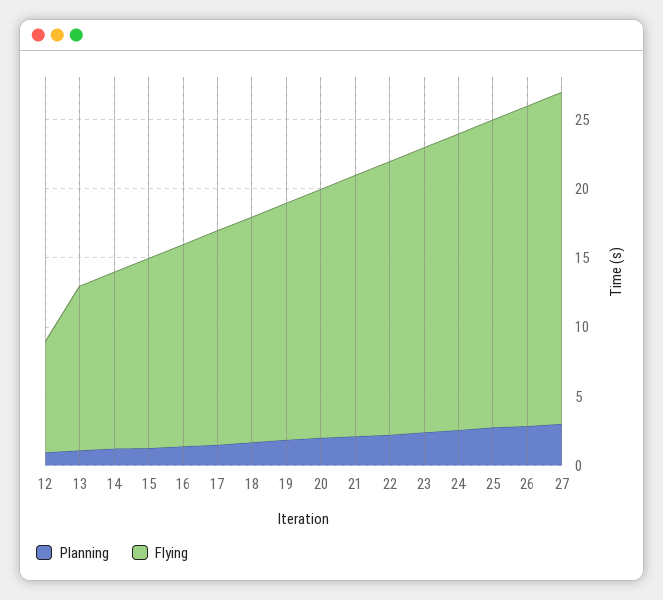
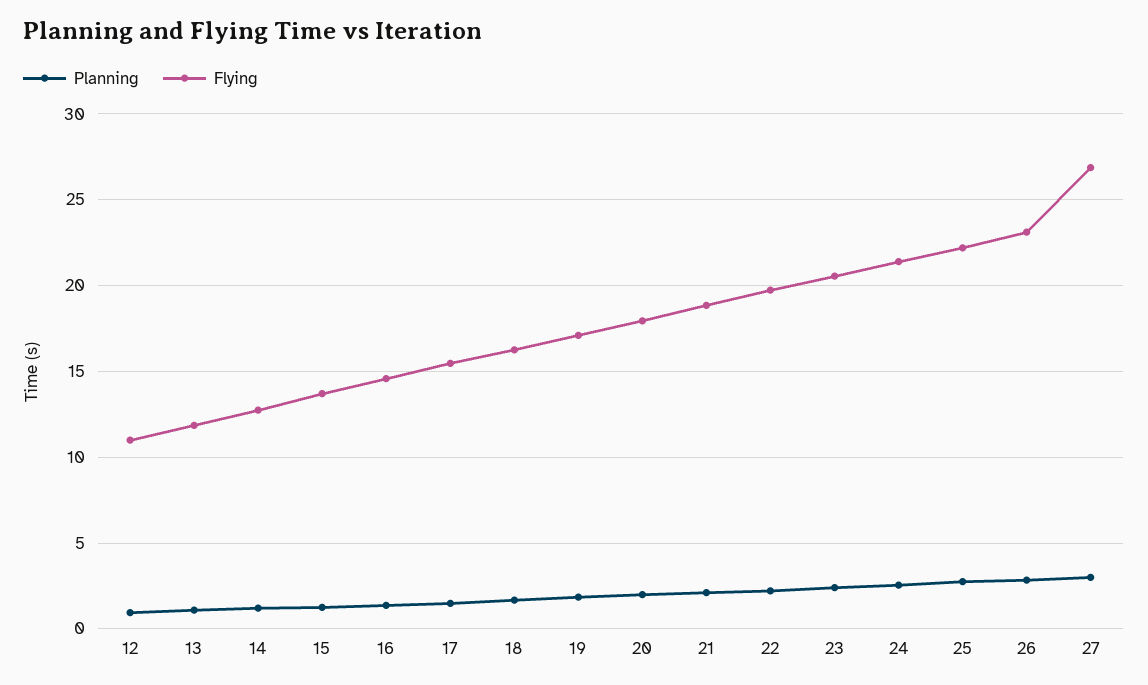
Flying, 12: 8 -> 11
Flying, 27: 24 -> 27

